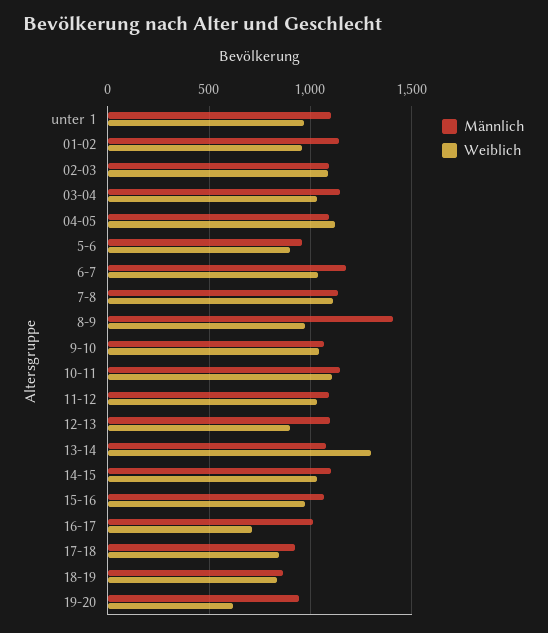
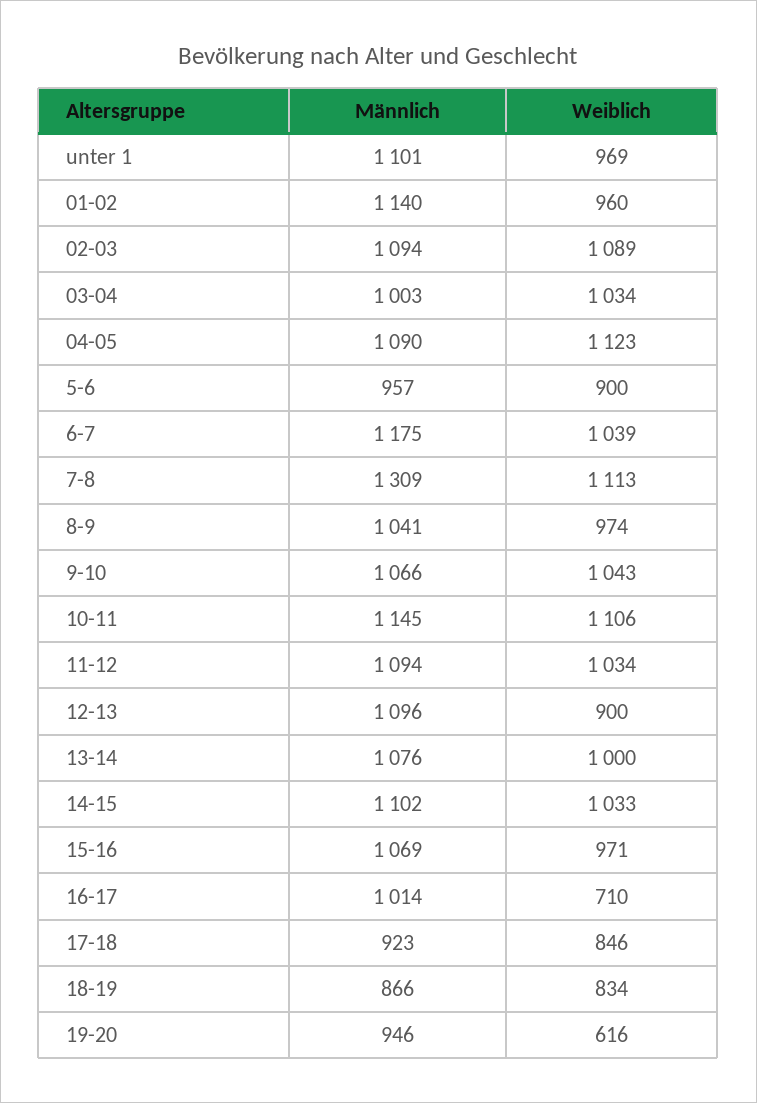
Männlich, 03-04: 1150 -> 1003
Männlich, 7-8: 1150 -> 1309
Männlich, 8-9: 1400 -> 1041
Weiblich, 13-14: 1300 -> 1000

